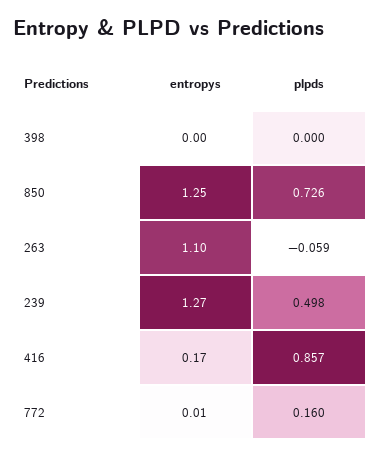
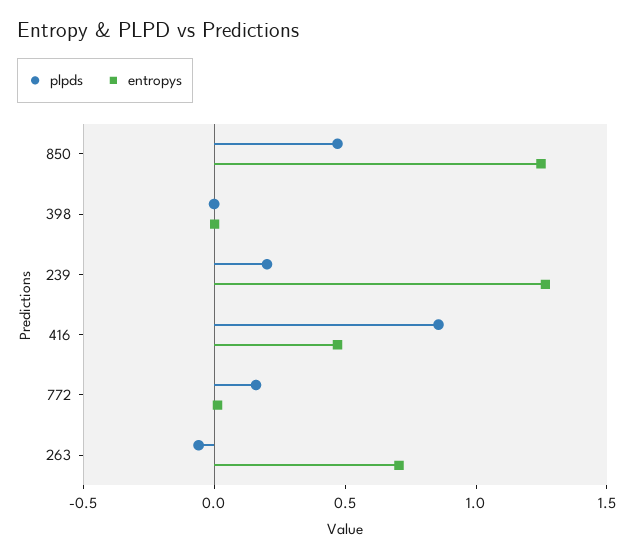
plpds, 850: 0.726 -> 0.5
entropys, 263: 1.1 -> 0.7
plpds, 239: 0.498 -> 0.2
entropys, 416: 0.17 -> 0.5

